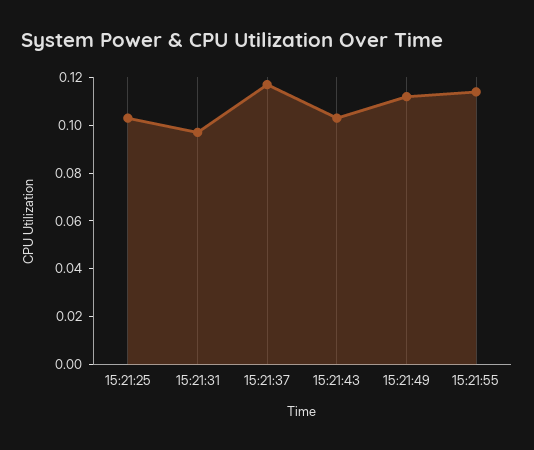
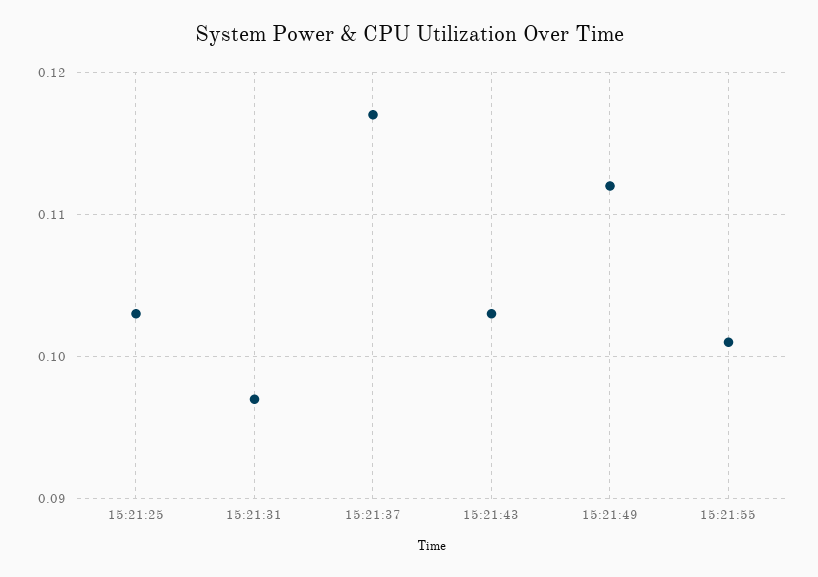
15:21:55: 0.115 -> 0.101

